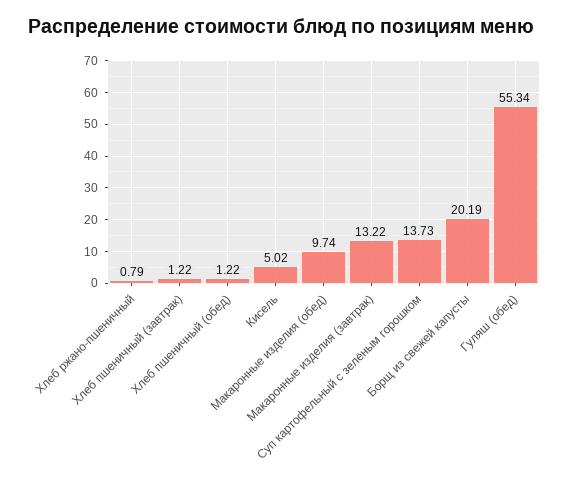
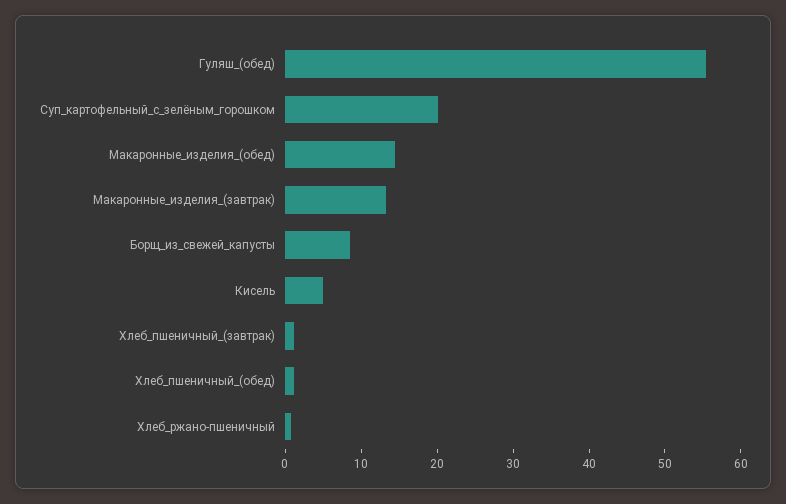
Макаронные изделия (обед): 9.74 -> 14
Суп картофельный с зелёным горошком: 13.73 -> 20
Борщ из свежей капусты: 20.19 -> 8

